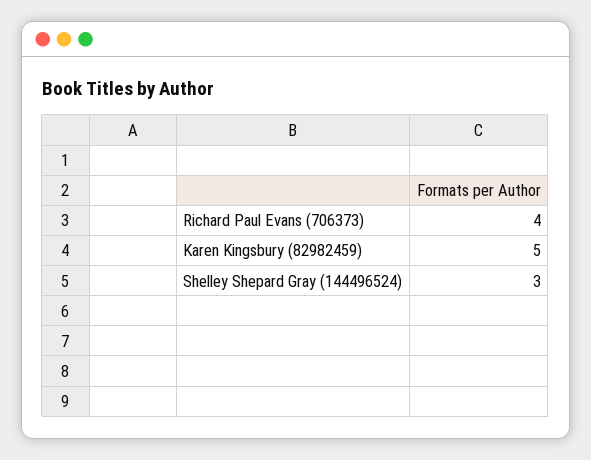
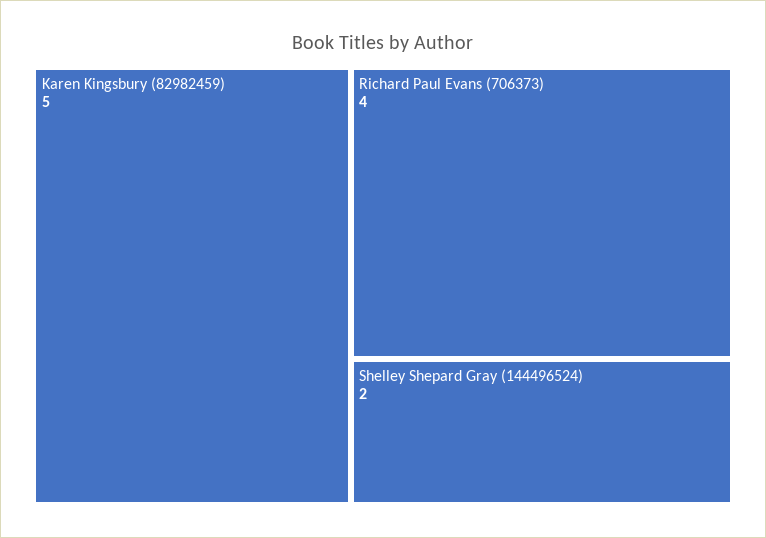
Shelley Shepard Gray (144496524): 3 -> 2

